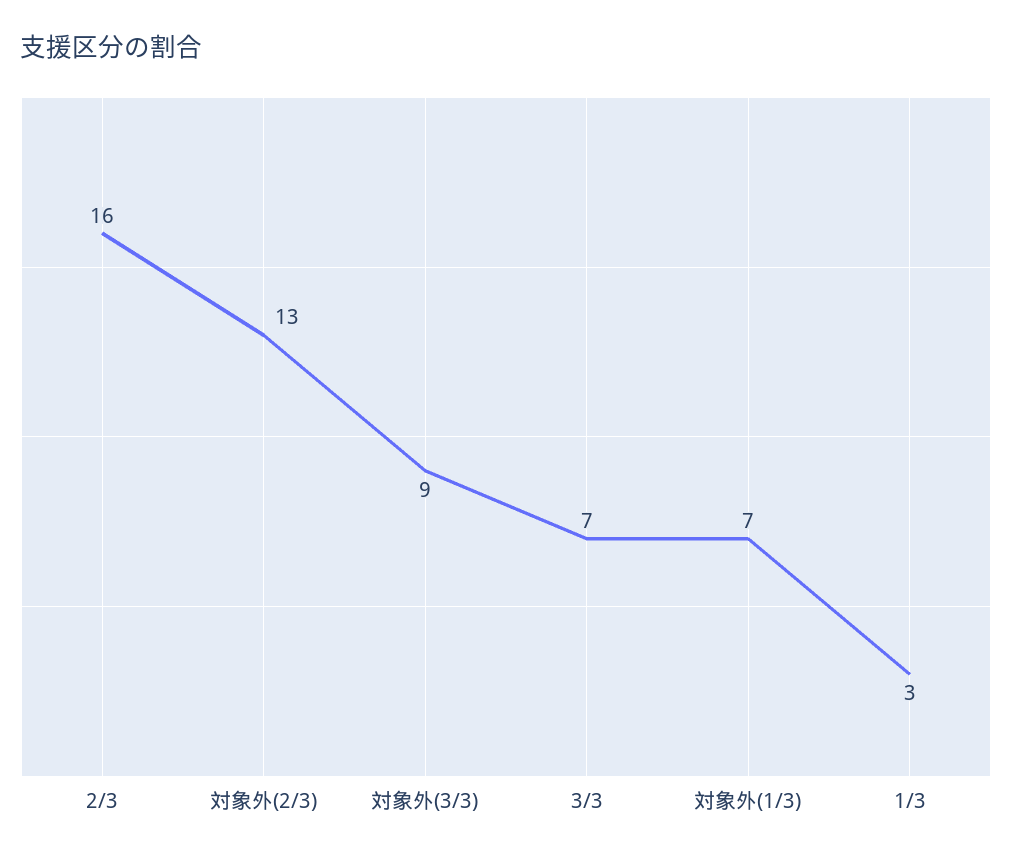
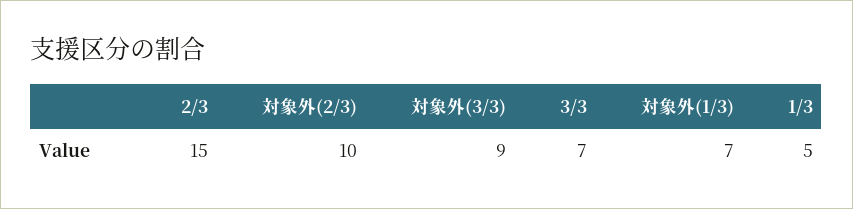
2/3: 16 -> 15
対象外(2/3): 13 -> 10
1/3: 3 -> 5

